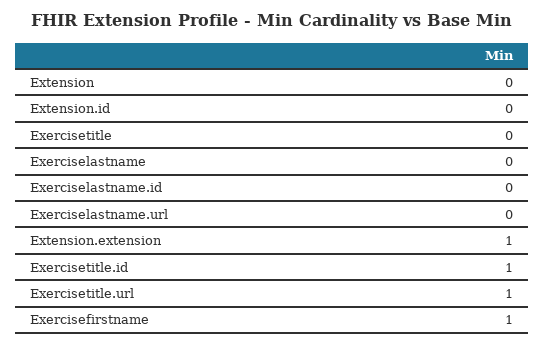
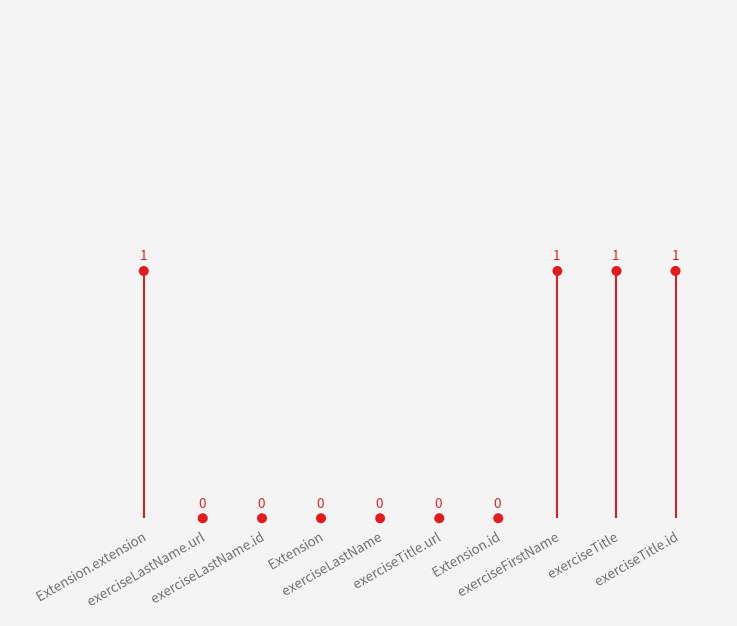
Exercisetitle: 0 -> 1
Exercisetitle.url: 1 -> 0

